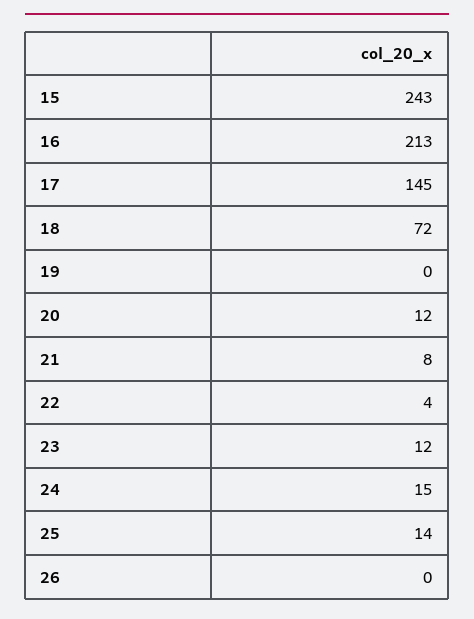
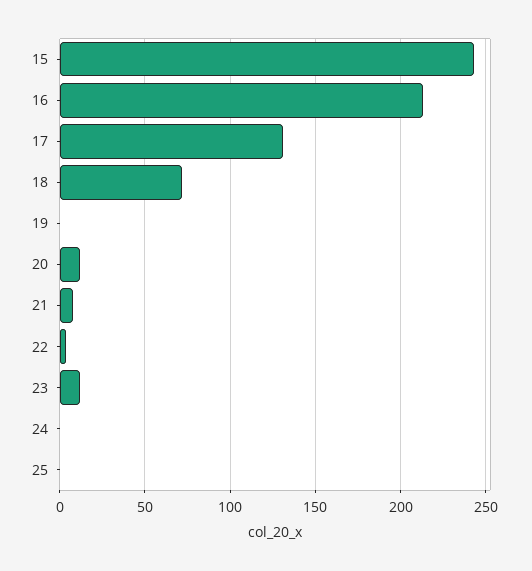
17: 145 -> 130
24: 15 -> 0
25: 14 -> 0
26: 0 -> none

